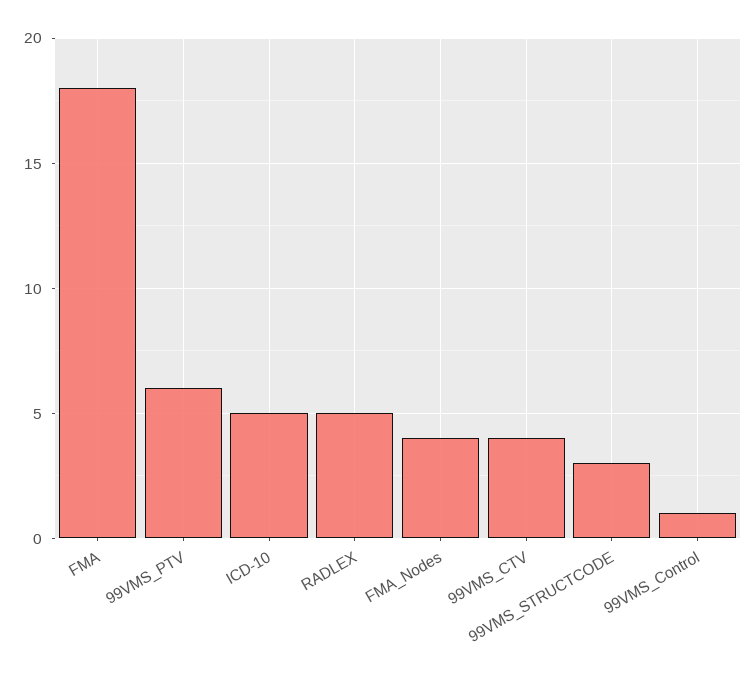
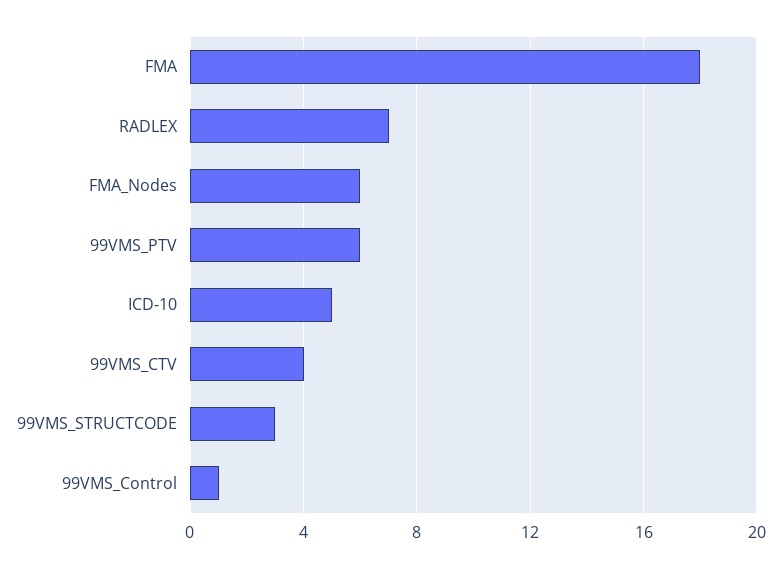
RADLEX: 5 -> 7
FMA_Nodes: 4 -> 6

